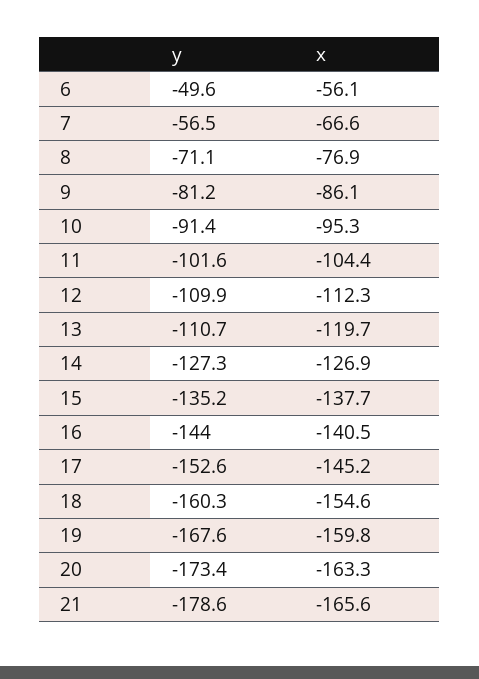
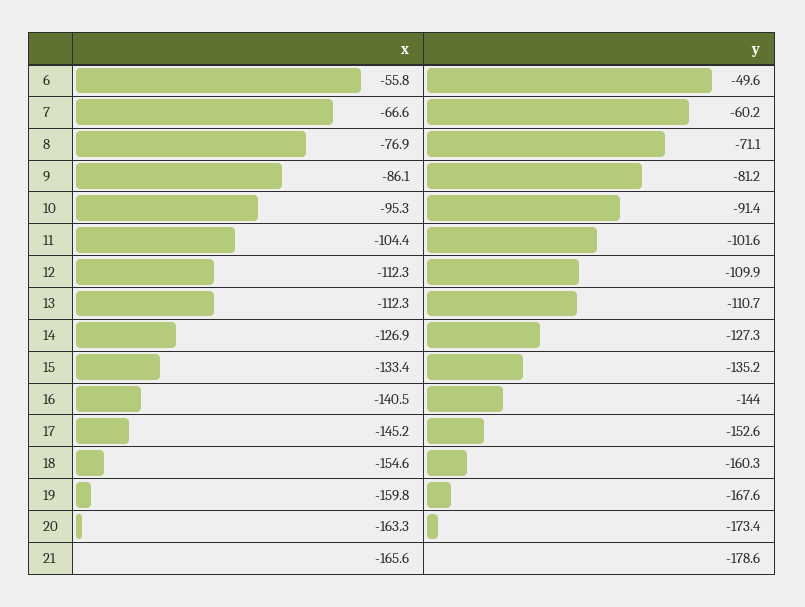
x, 6: -56.1 -> -55.8
y, 7: -56.5 -> -60.2
x, 13: -119.7 -> -112.3
x, 15: -137.7 -> -133.4

